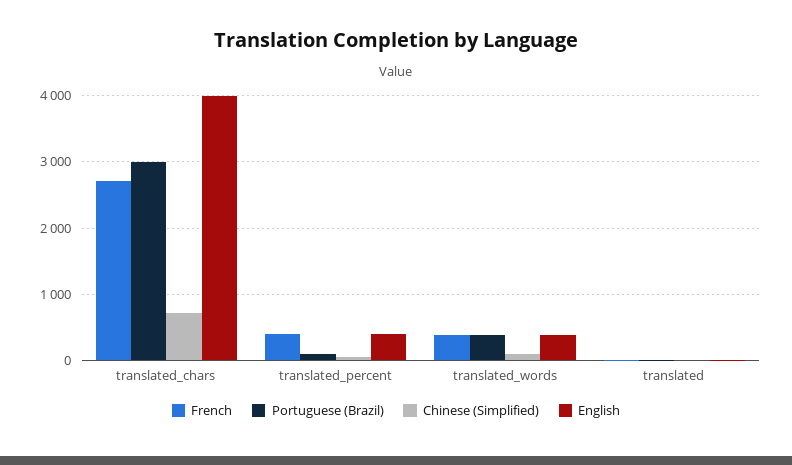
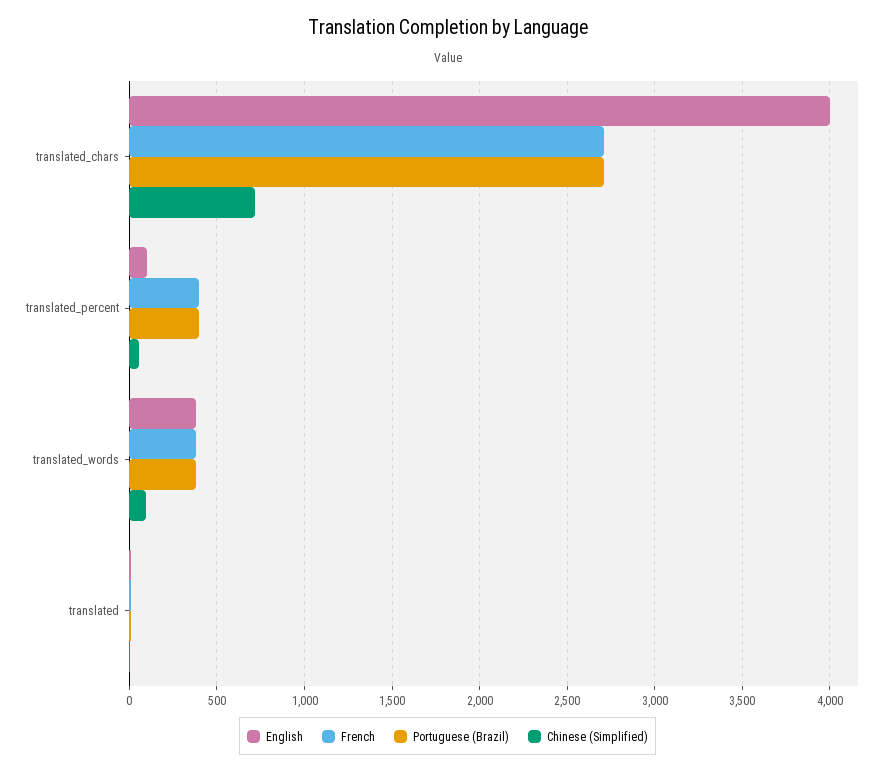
Portuguese (Brazil), translated_chars: 3000 -> 2700
Portuguese (Brazil), translated_percent: 100 -> 400
English, translated_percent: 400 -> 100

